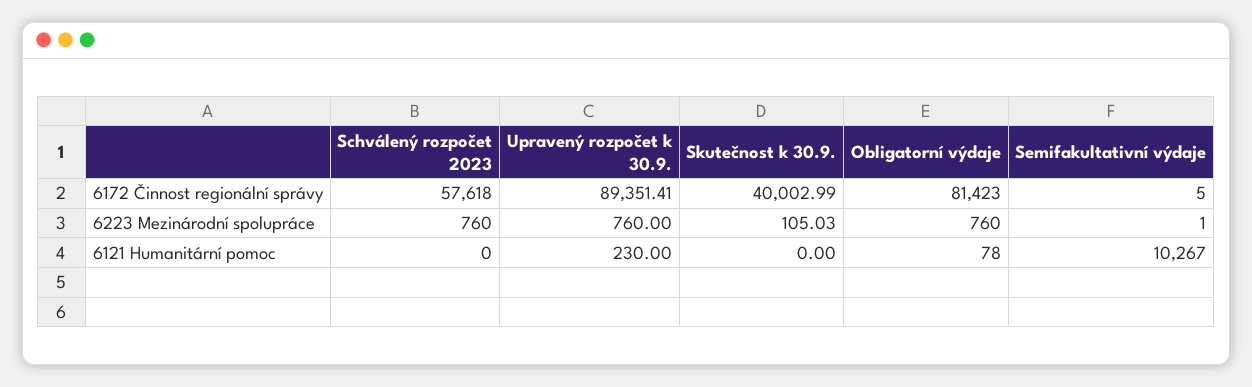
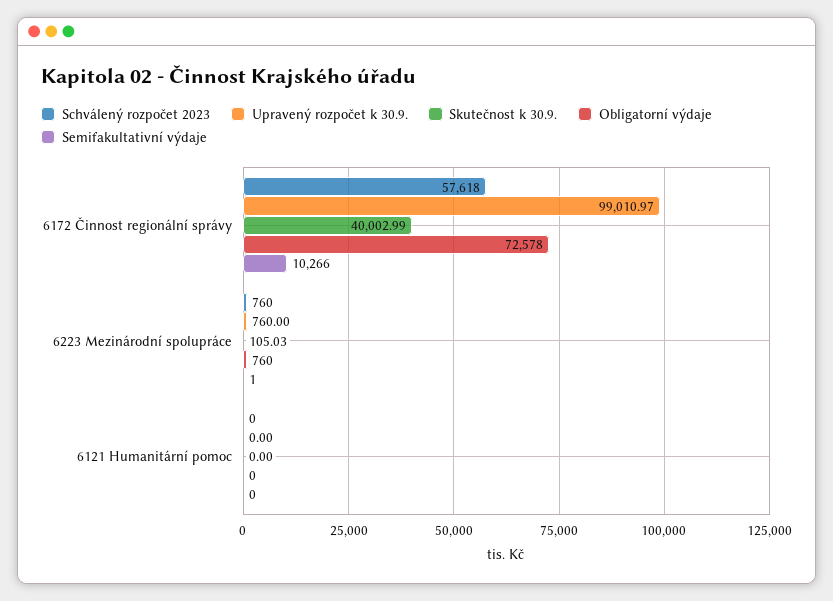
Upravený rozpočet k 30.9., 6172 Činnost regionální správy: 89351.41 -> 99010.97
Obligatorní výdaje, 6172 Činnost regionální správy: 81423 -> 72578
Semifakultativní výdaje, 6172 Činnost regionální správy: 5 -> 10266
Upravený rozpočet k 30.9., 6121 Humanitární pomoc: 230 -> 0
Obligatorní výdaje, 6121 Humanitární pomoc: 78 -> 0
Semifakultativní výdaje, 6121 Humanitární pomoc: 10267 -> 0

